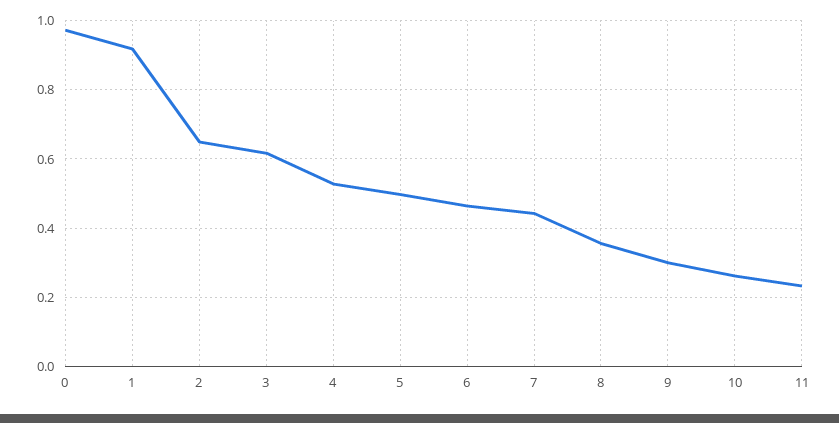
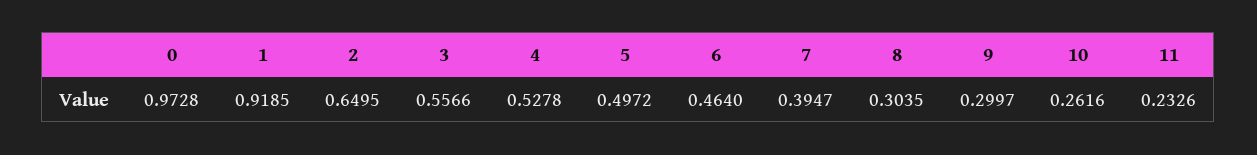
3: 0.62 -> 0.5566
7: 0.44 -> 0.3947
8: 0.36 -> 0.3035

